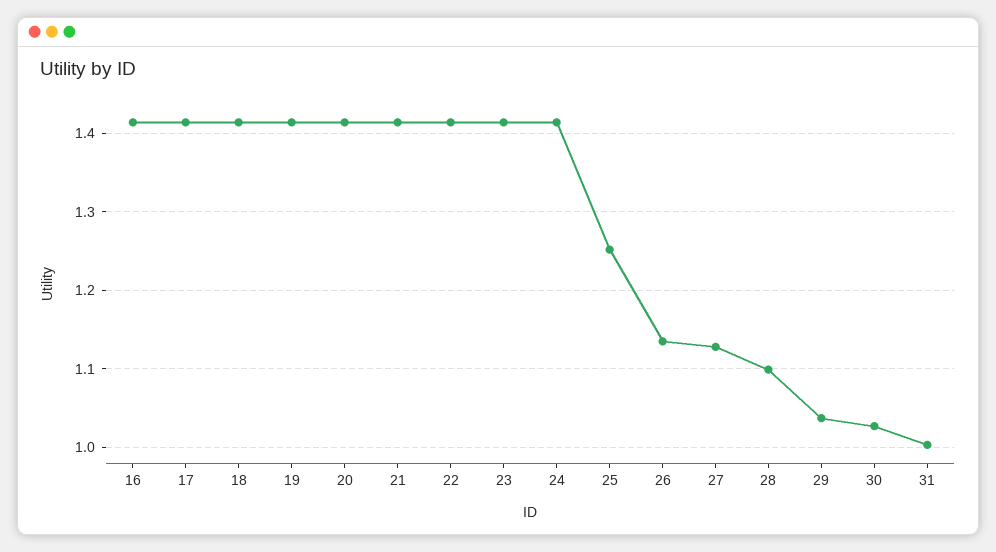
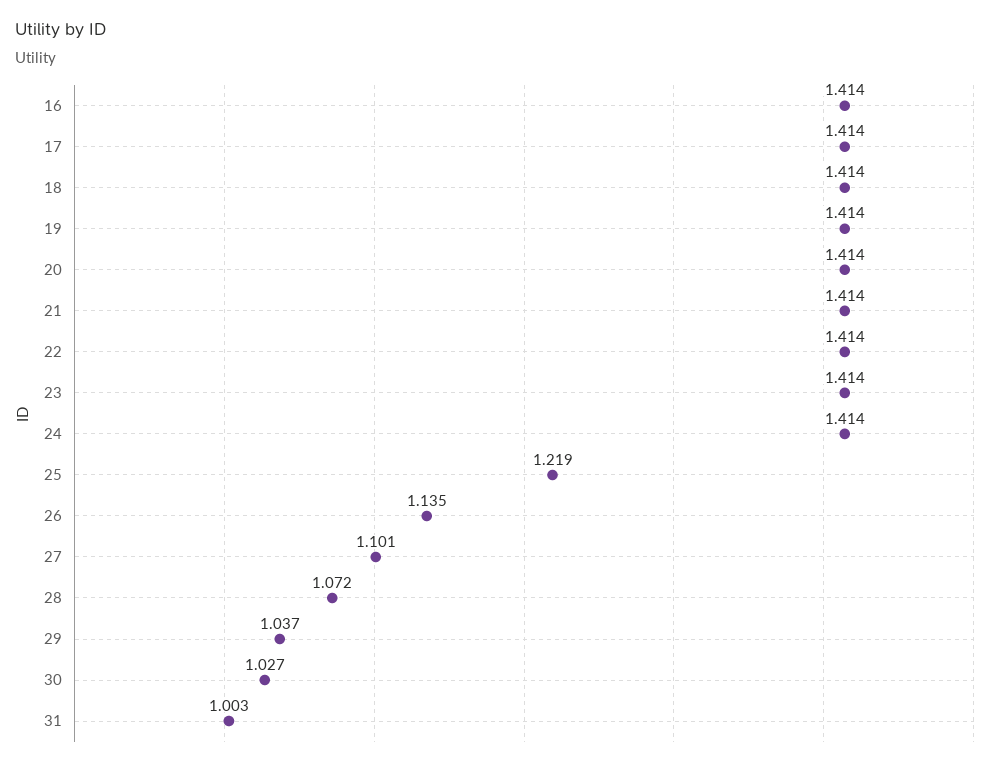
25: 1.25 -> 1.219
27: 1.13 -> 1.101
28: 1.1 -> 1.072

